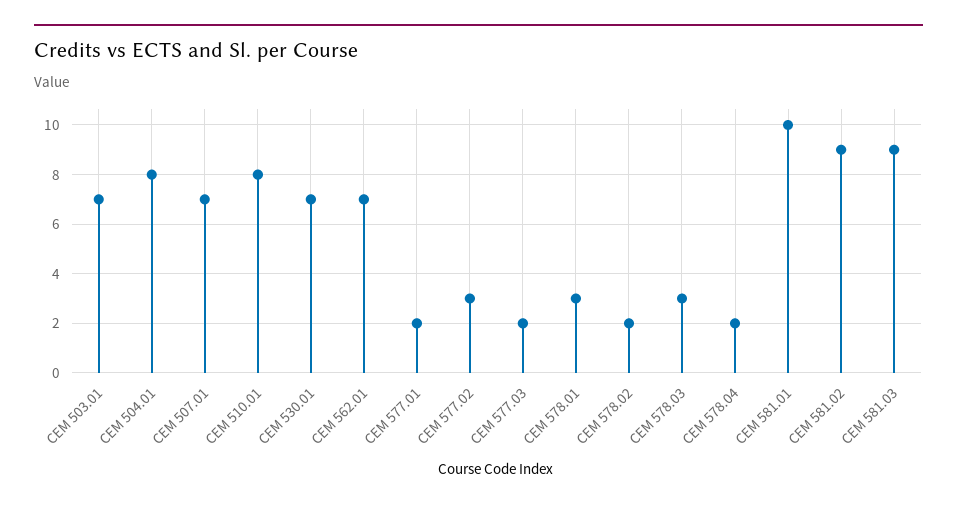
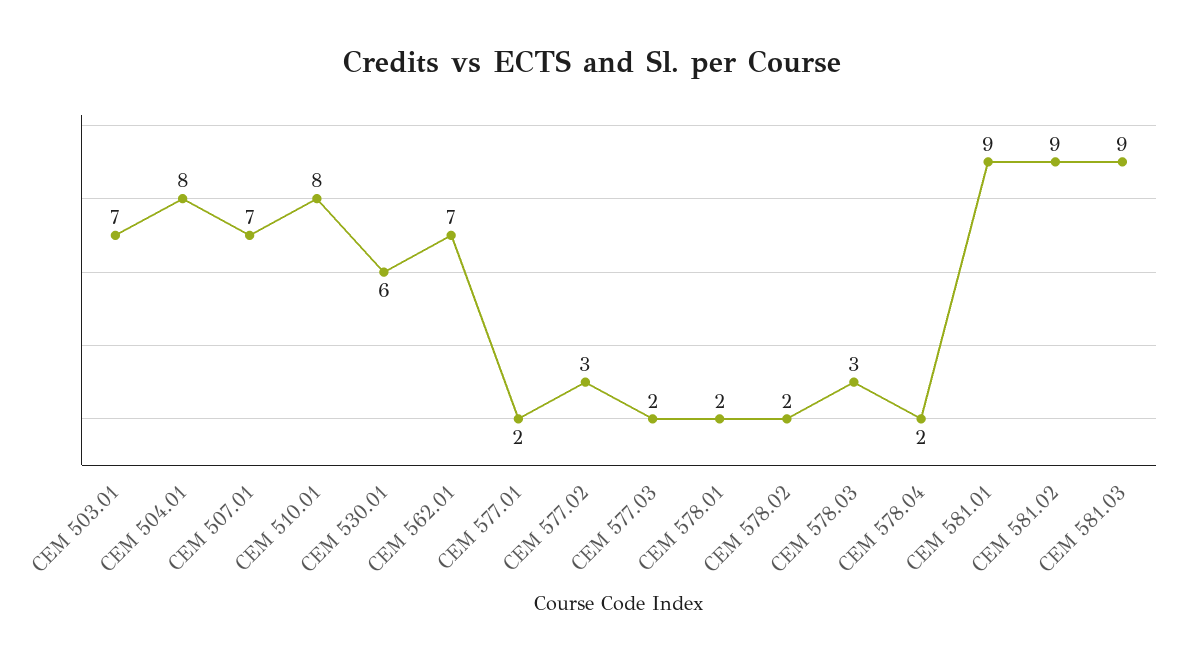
CEM 530.01: 7 -> 6
CEM 578.01: 3 -> 2
CEM 581.01: 10 -> 9

